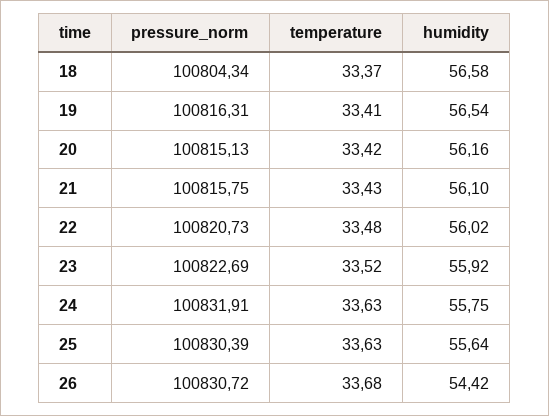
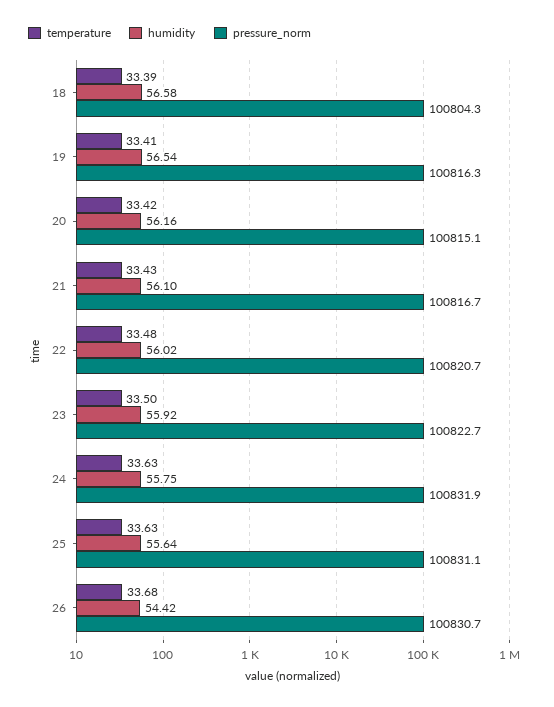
temperature, 18: 33.37 -> 33.39
pressure_norm, 21: 100815.75 -> 100816.7
temperature, 23: 33.52 -> 33.5
pressure_norm, 25: 100830.39 -> 100831.1

